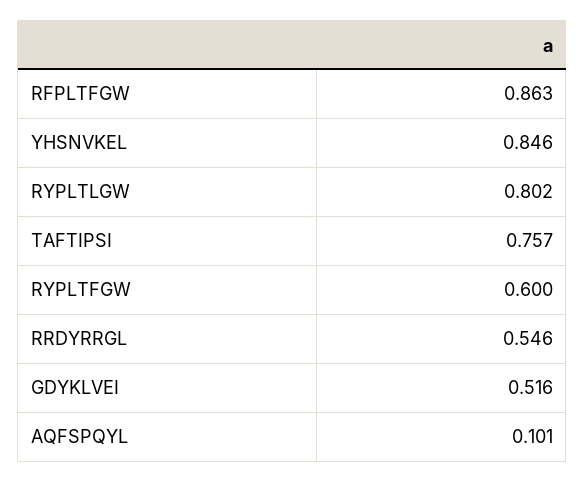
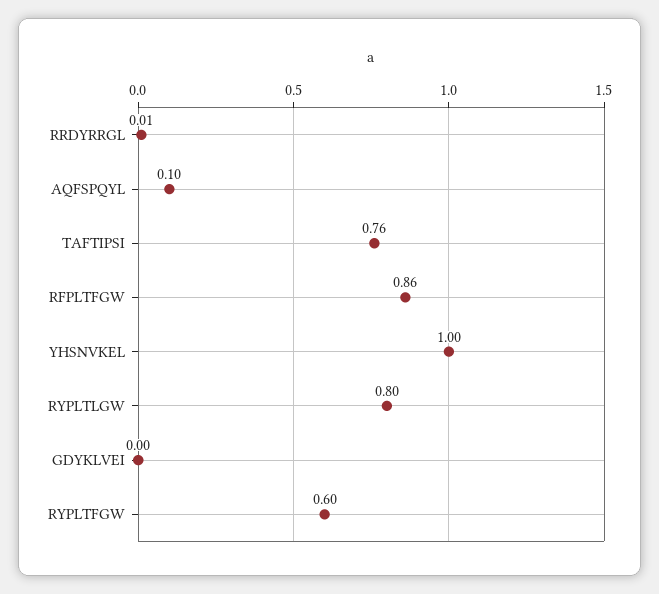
YHSNVKEL: 0.846 -> 1
RRDYRRGL: 0.546 -> 0.01
GDYKLVEI: 0.516 -> 0

